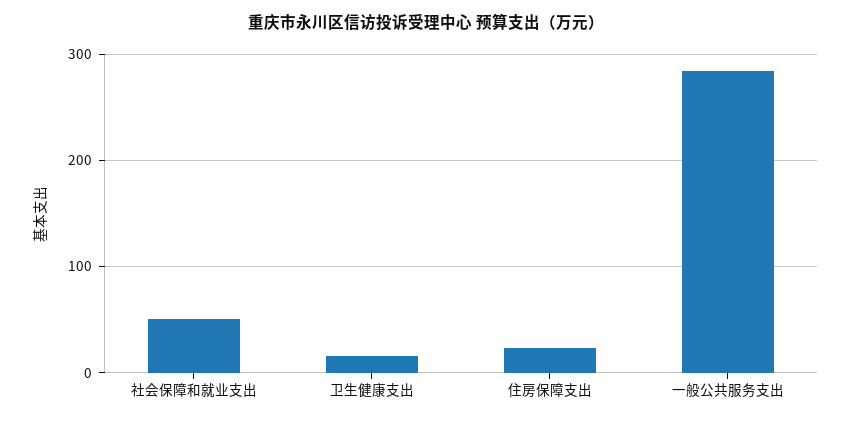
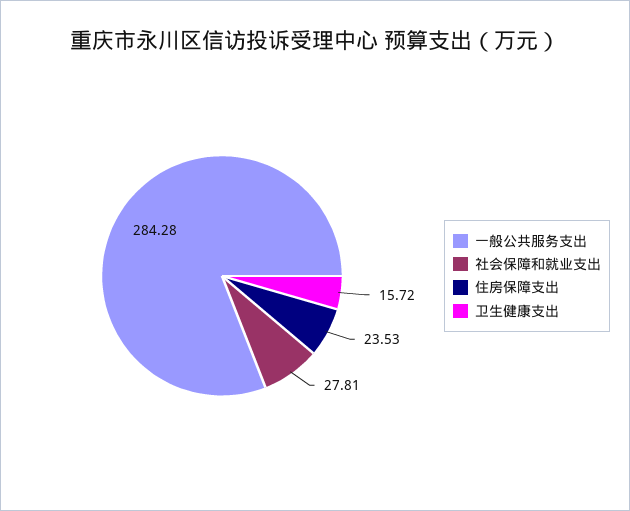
社会保障和就业支出: 50 -> 27.81

